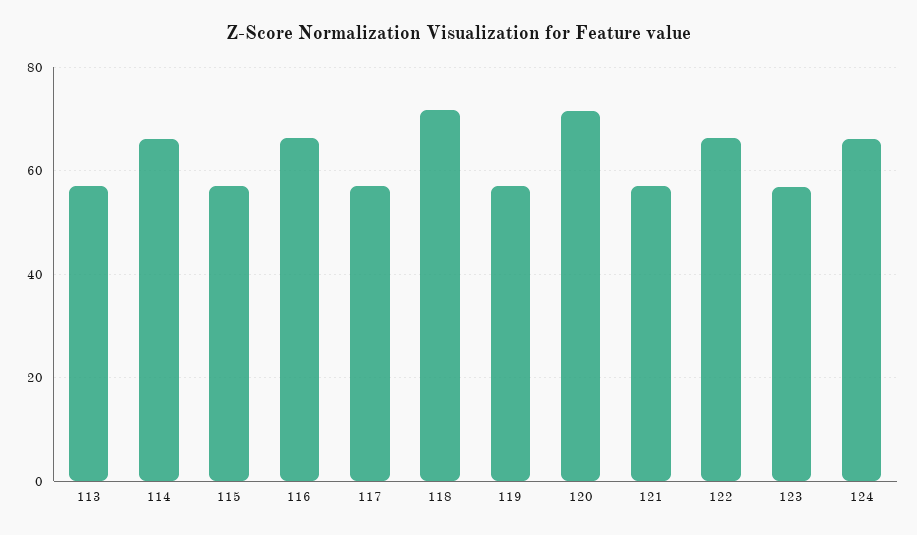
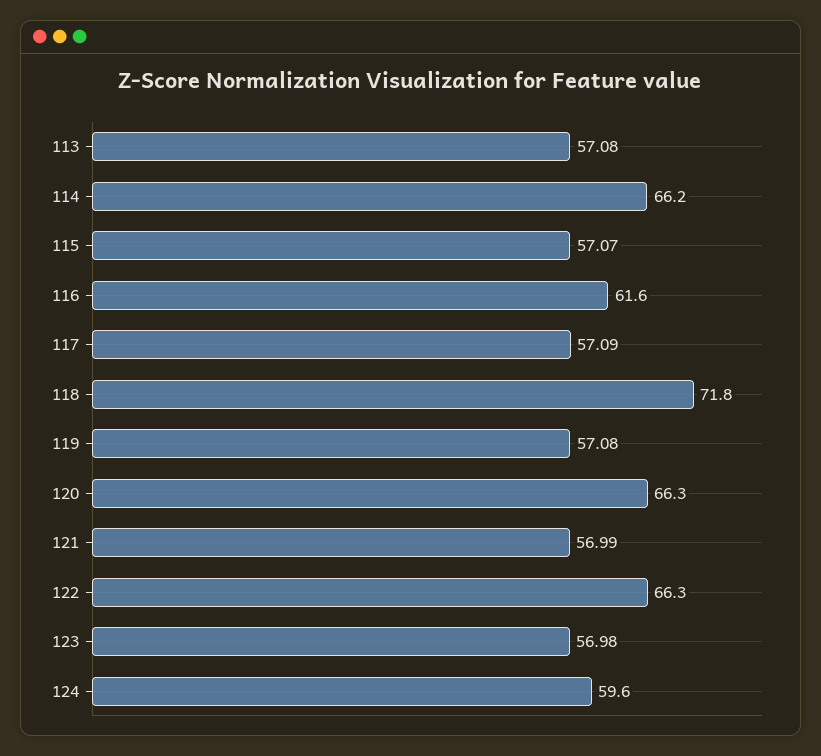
116: 66 -> 61.6
120: 72 -> 66.3
124: 66 -> 59.6

